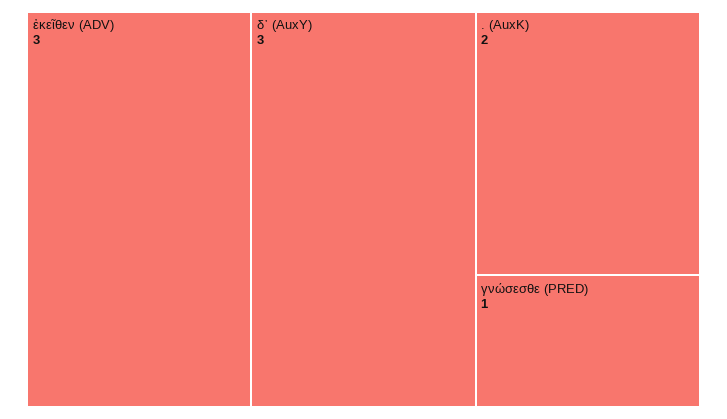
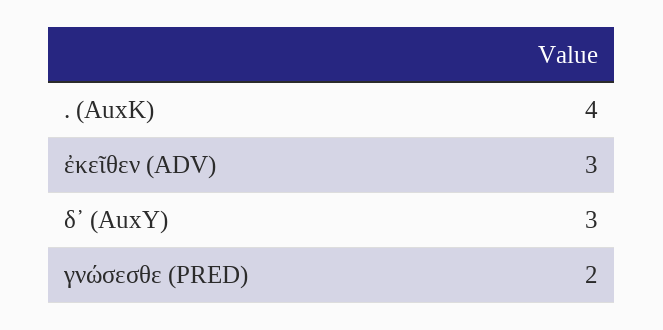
. (AuxK): 2 -> 4
γνώσεσθε (PRED): 1 -> 2

